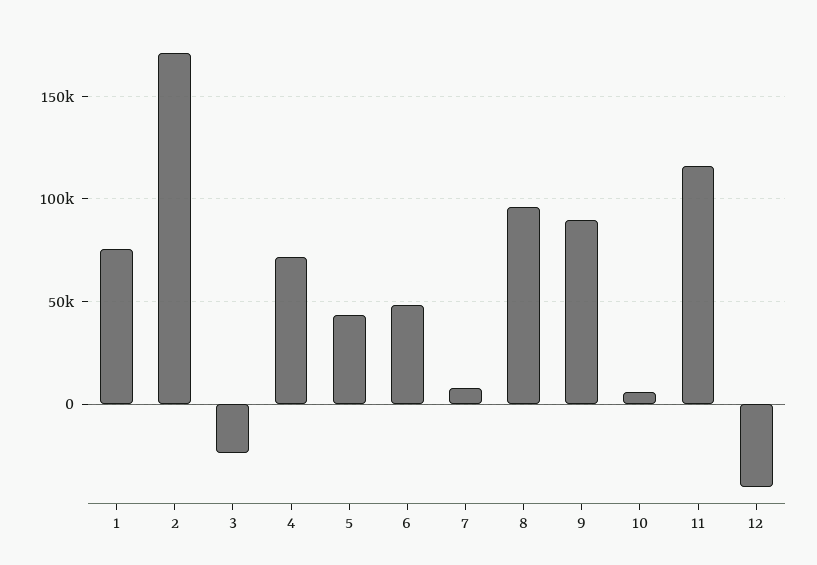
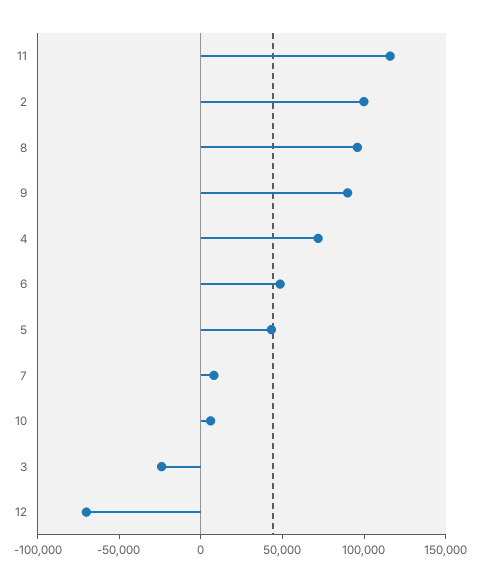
1: 75000 -> none
2: 170000 -> 100000
12: -40000 -> -70000

